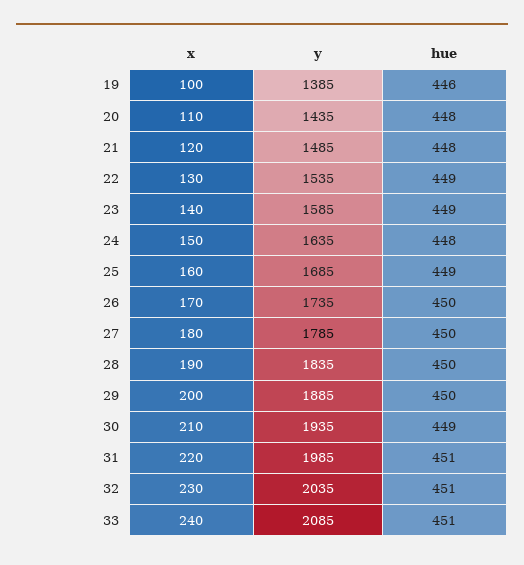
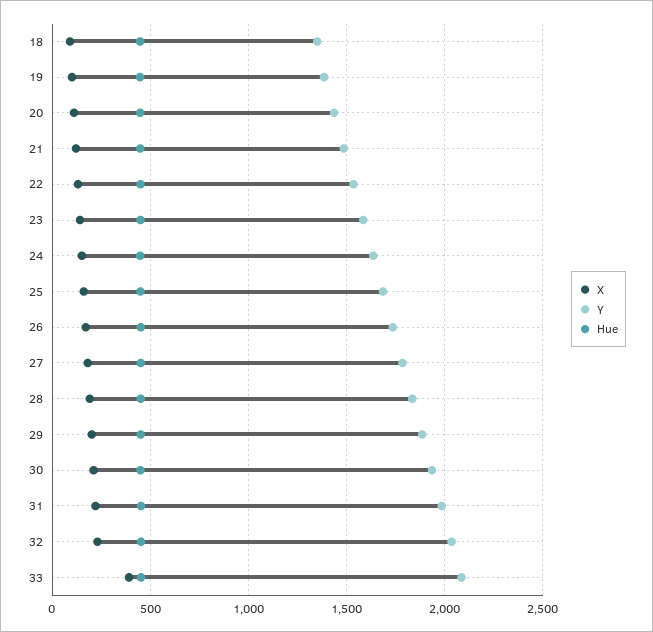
x, 33: 240 -> 400
x, 18: none -> 100
y, 18: none -> 1350
hue, 18: none -> 450

